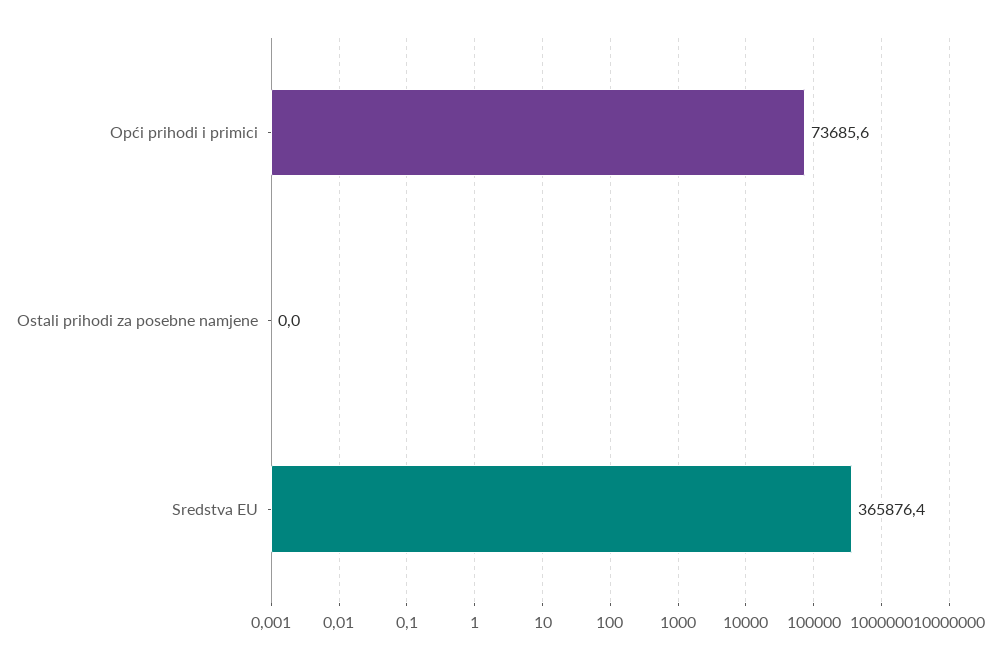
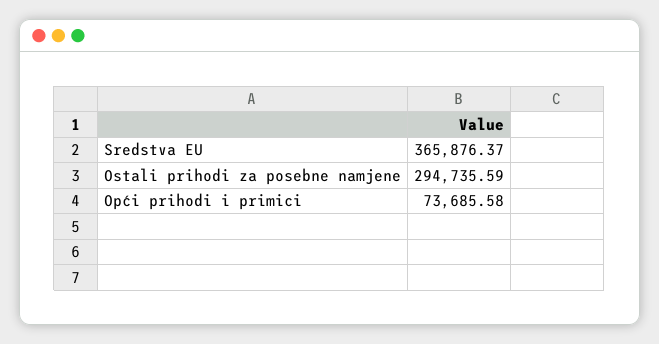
Ostali prihodi za posebne namjene: 0 -> 294735.59

